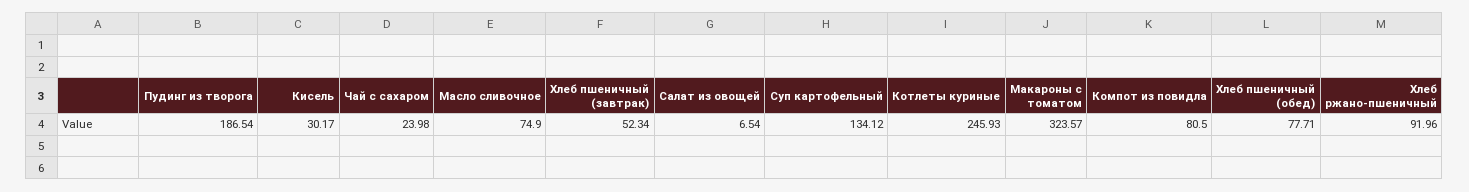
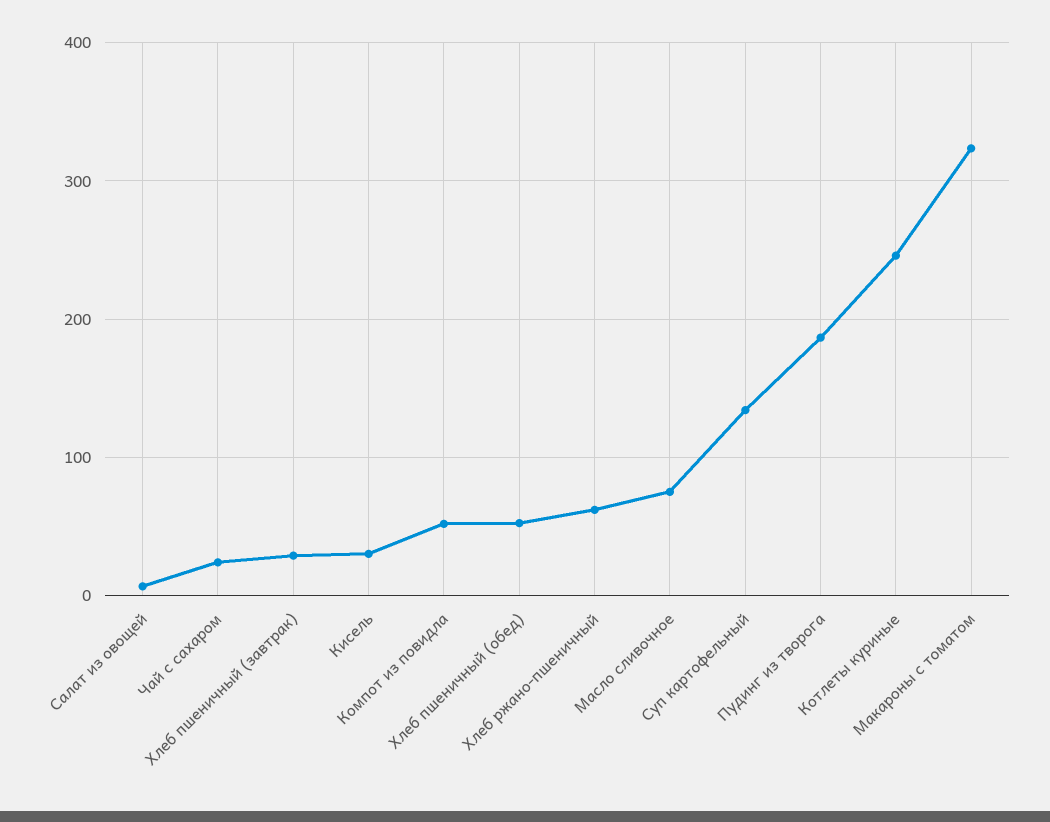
Хлеб пшеничный (завтрак): 52.34 -> 30
Компот из повидла: 80.5 -> 50
Хлеб пшеничный (обед): 77.71 -> 50
Хлеб ржано-пшеничный: 91.96 -> 60

